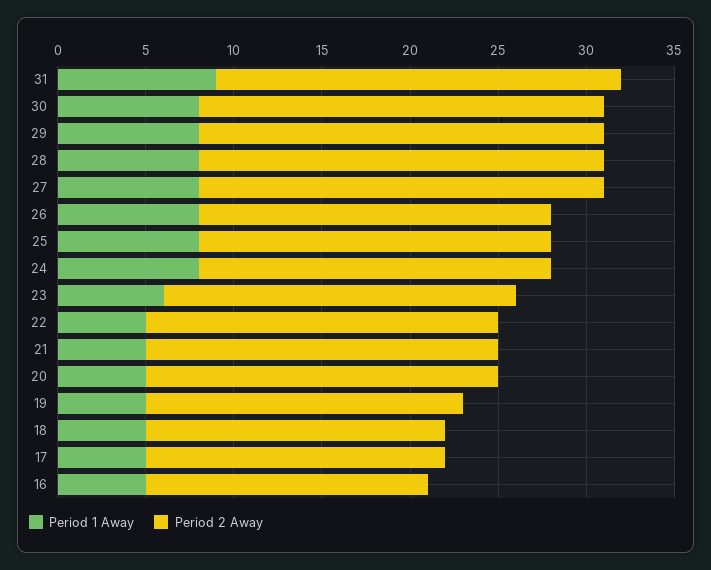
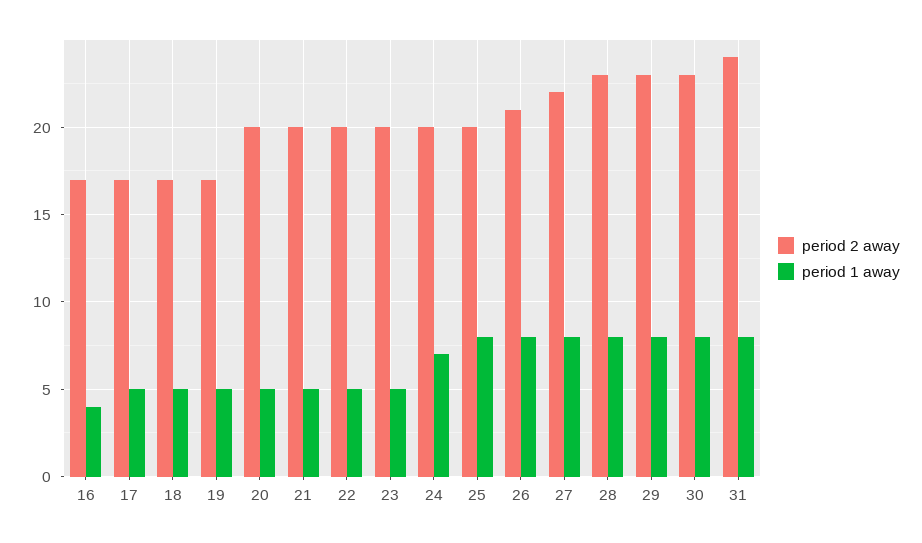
Period 1 Away, 31: 9 -> 8
Period 2 Away, 31: 23 -> 24
Period 2 Away, 27: 23 -> 22
Period 2 Away, 26: 20 -> 21
Period 1 Away, 24: 8 -> 7
Period 1 Away, 23: 6 -> 5
Period 2 Away, 19: 18 -> 17
Period 1 Away, 16: 5 -> 4
Period 2 Away, 16: 16 -> 17

